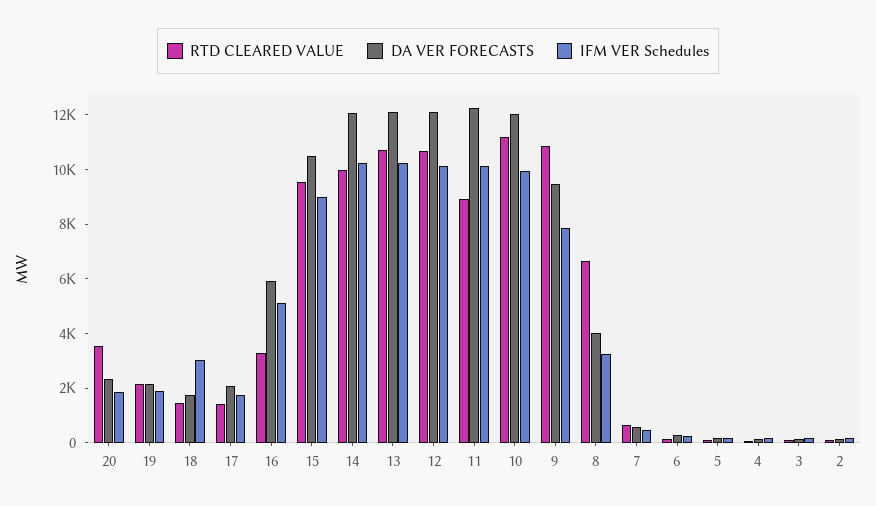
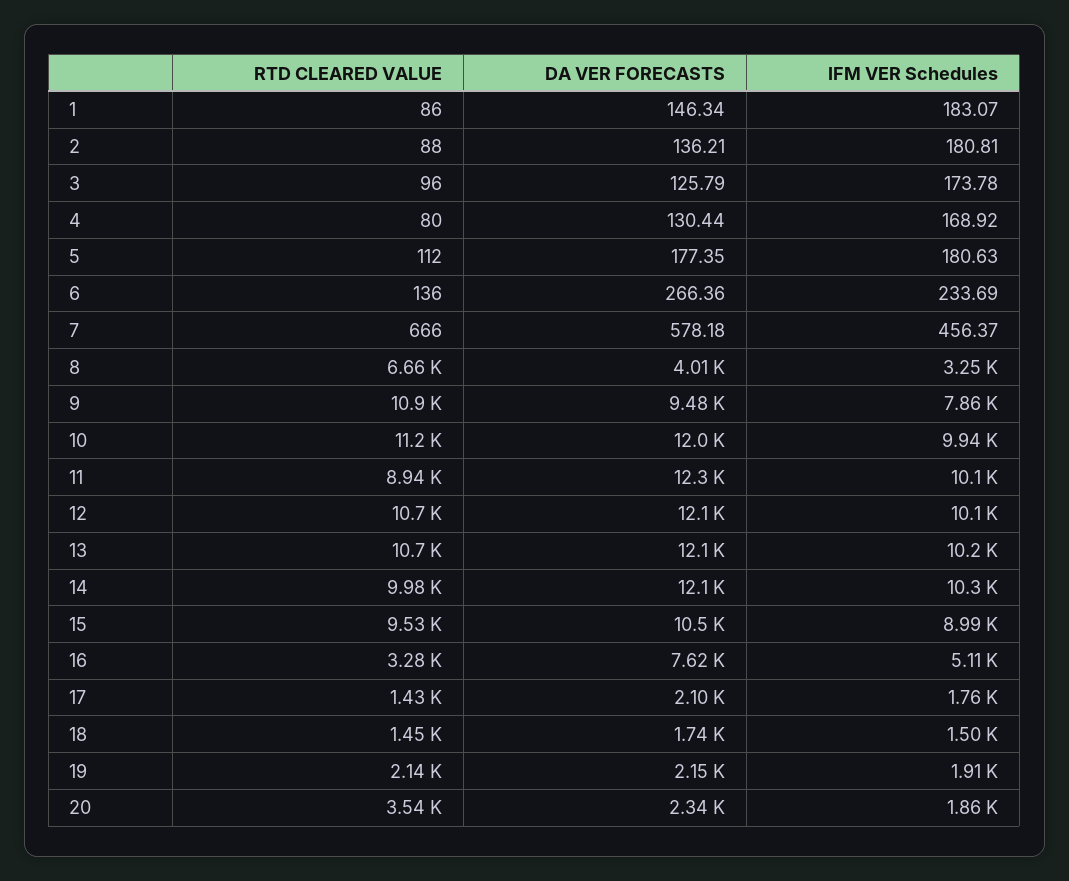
IFM VER Schedules, 18: 3000 -> 1500
DA VER FORECASTS, 16: 6000 -> 7620
RTD CLEARED VALUE, 1: none -> 86
DA VER FORECASTS, 1: none -> 146.34
IFM VER Schedules, 1: none -> 183.07

